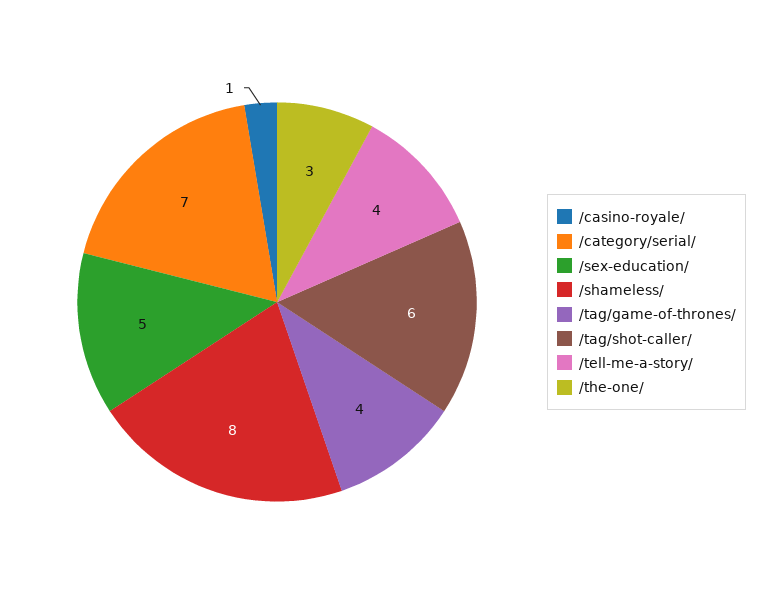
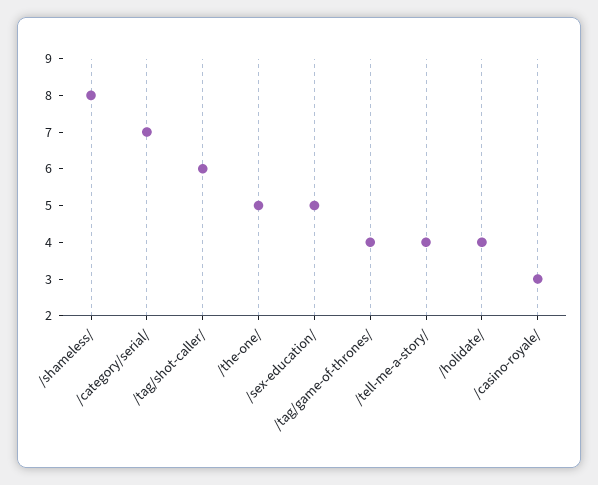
/casino-royale/: 1 -> 3
/the-one/: 3 -> 5
/holidate/: none -> 4

